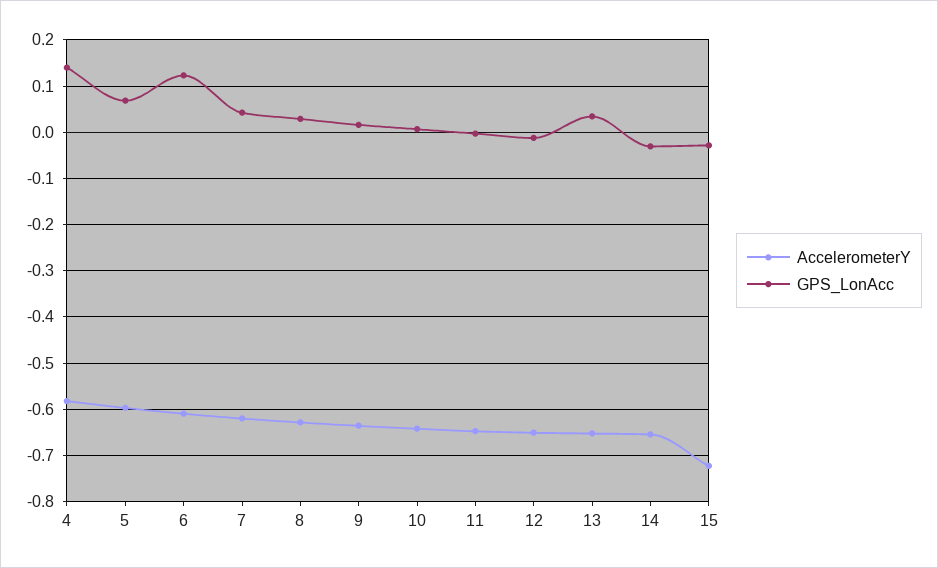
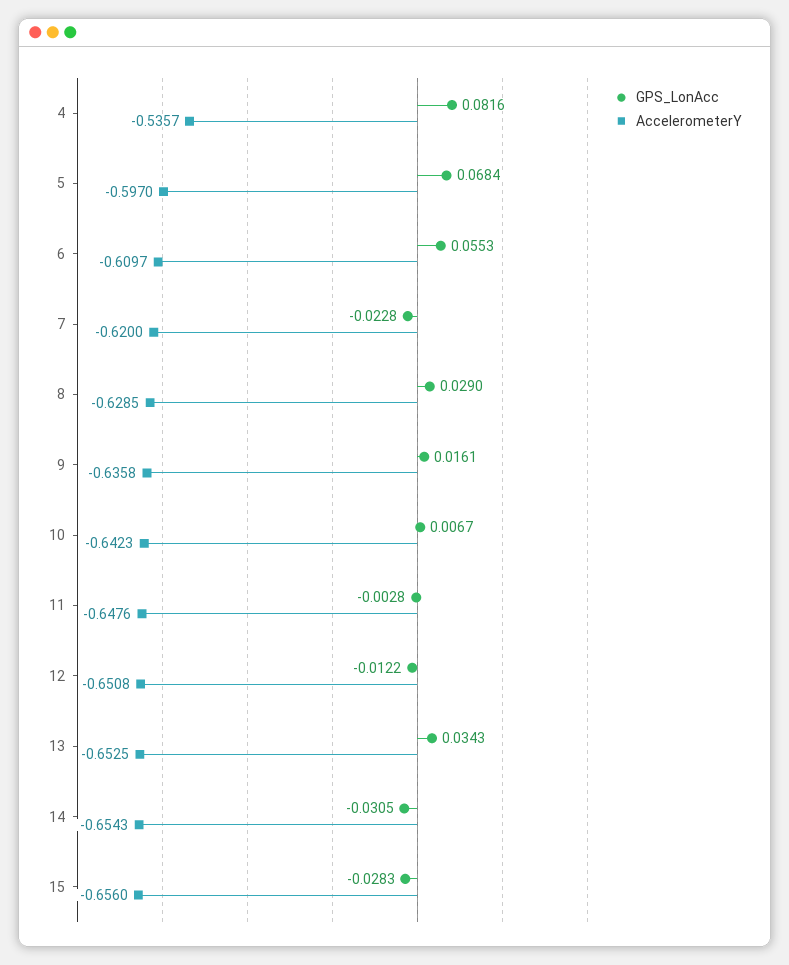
AccelerometerY, 4: -0.58 -> -0.5357
GPS_LonAcc, 4: 0.14 -> 0.0816
GPS_LonAcc, 6: 0.12 -> 0.0553
GPS_LonAcc, 7: 0.04 -> -0.0228
AccelerometerY, 15: -0.72 -> -0.656

